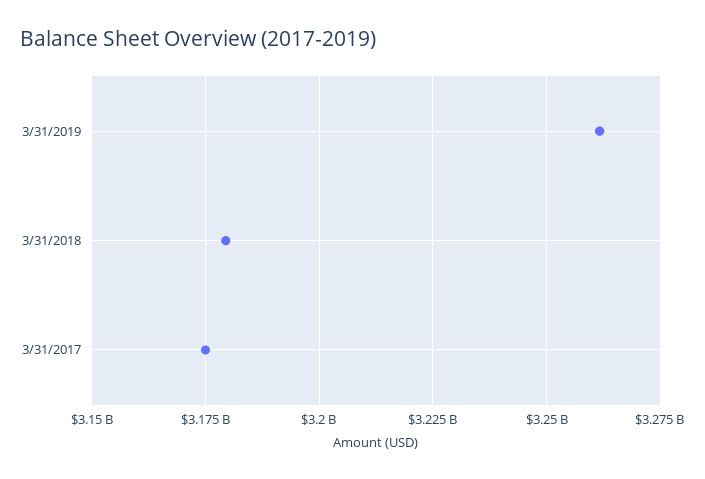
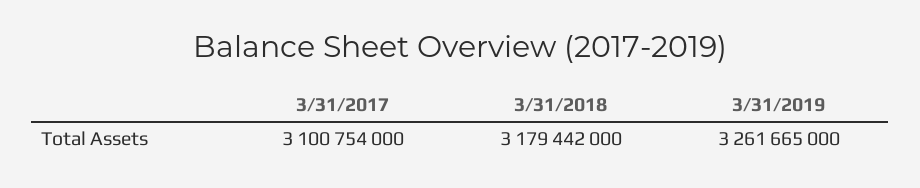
3/31/2017: 3175000000 -> 3100754000

